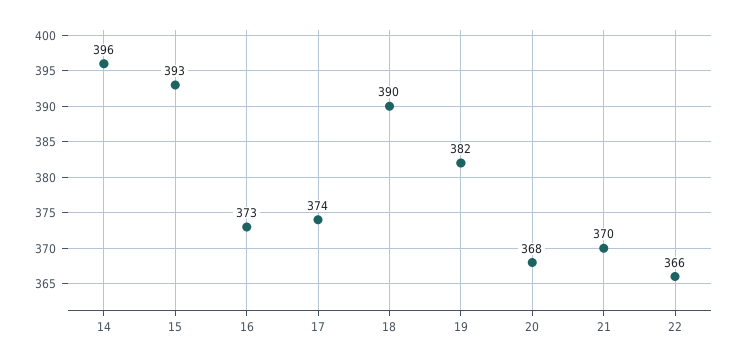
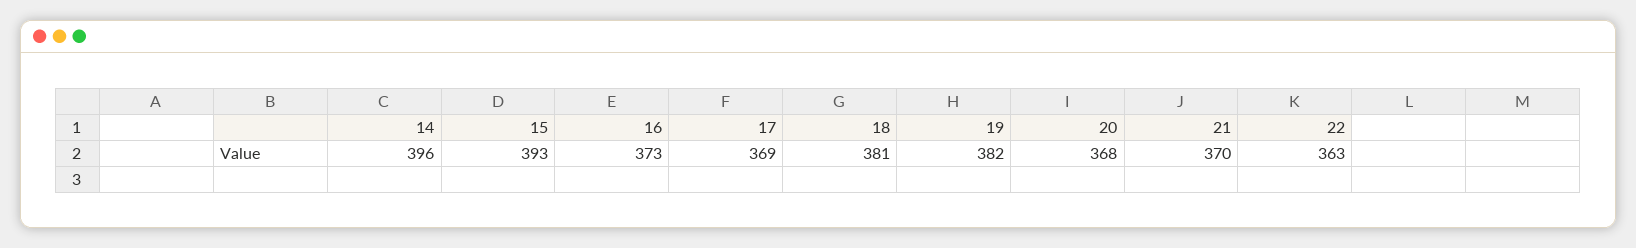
17: 374 -> 369
18: 390 -> 381
22: 366 -> 363

